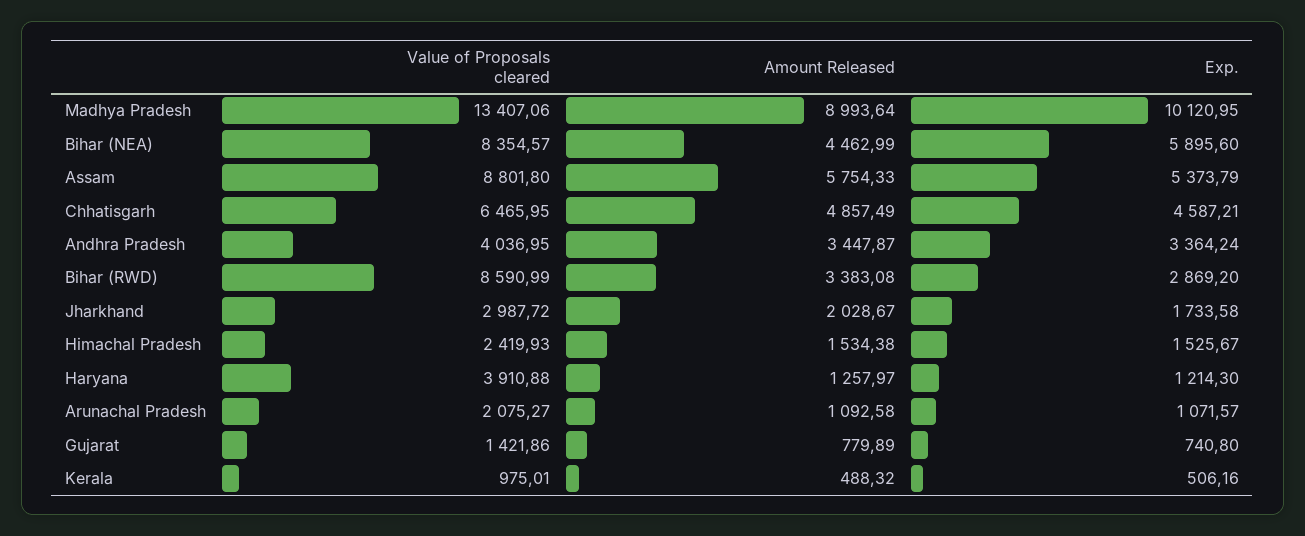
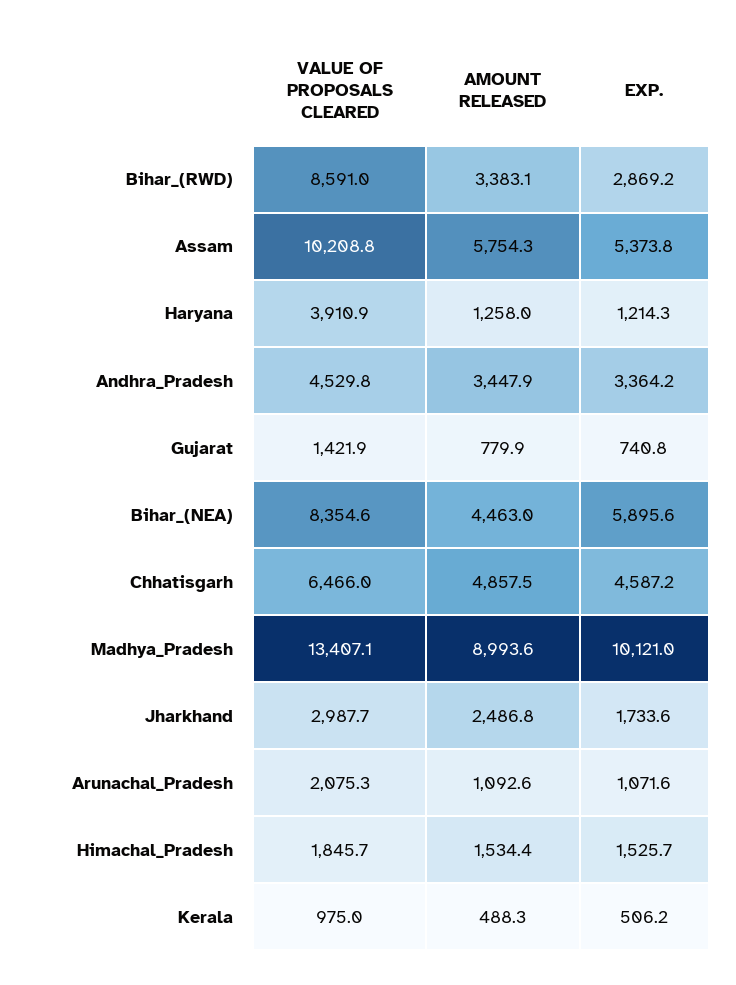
Value of Proposals cleared, Assam: 8801.8 -> 10208.8
Value of Proposals cleared, Andhra Pradesh: 4036.95 -> 4529.8
Amount Released, Jharkhand: 2028.67 -> 2486.8
Value of Proposals cleared, Himachal Pradesh: 2419.93 -> 1845.7

